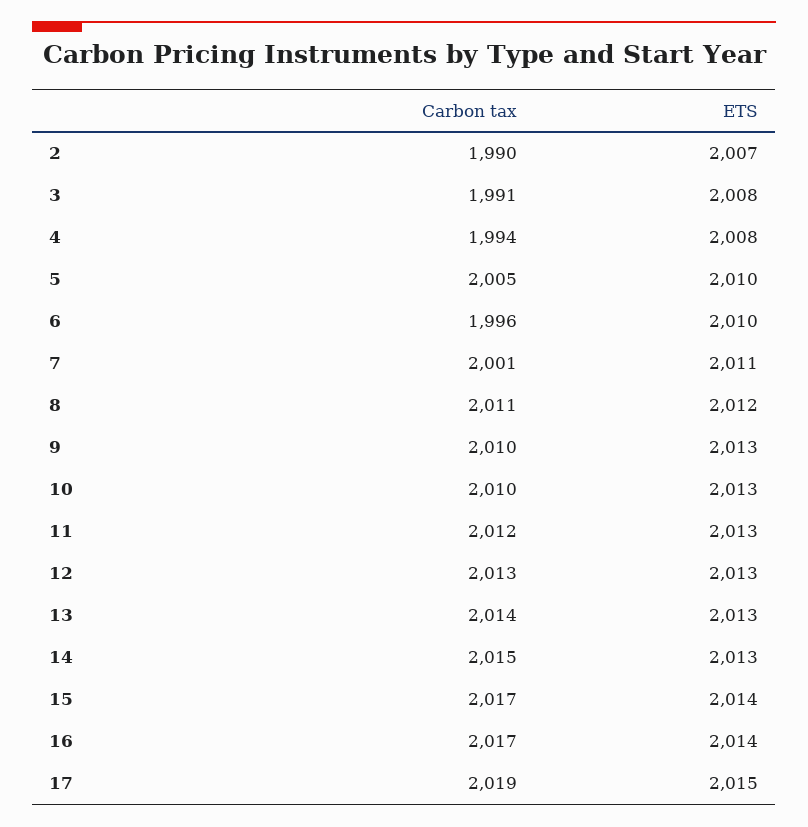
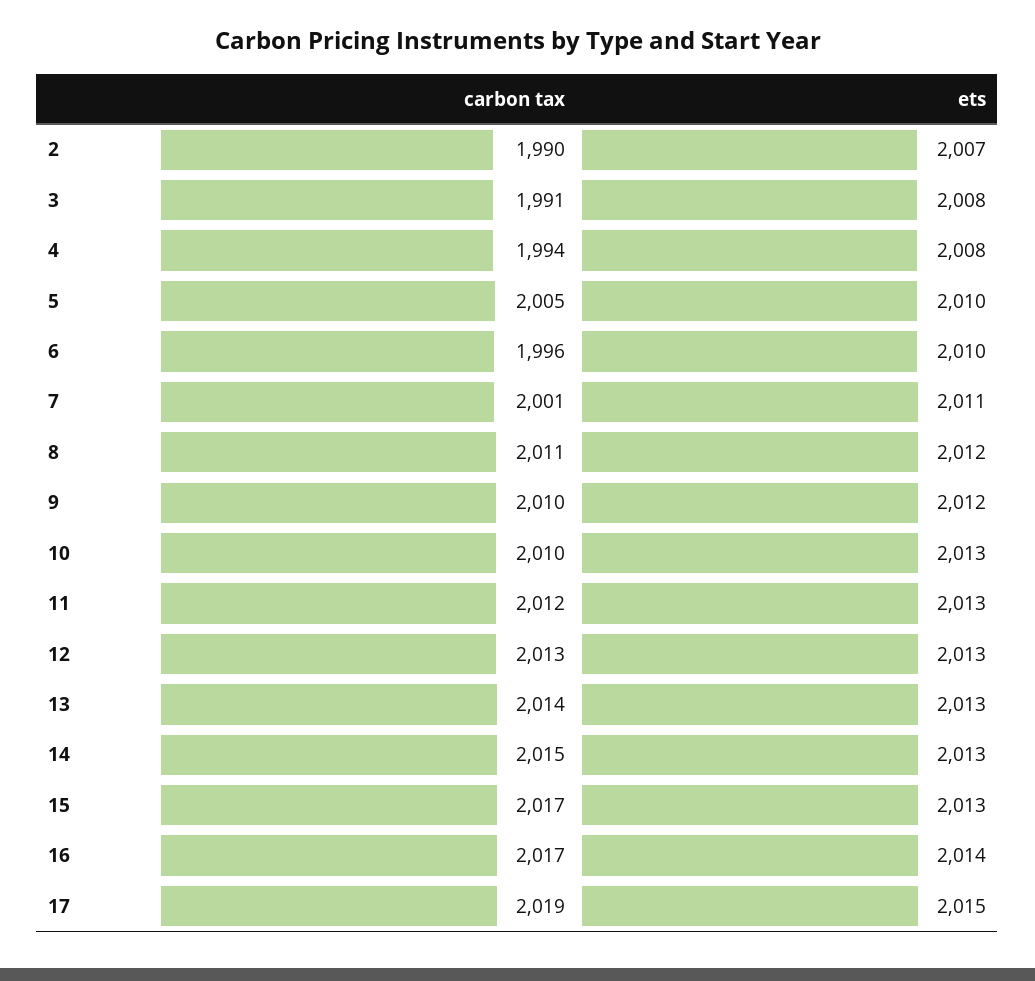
ETS, 9: 2013 -> 2012
ETS, 15: 2014 -> 2013

